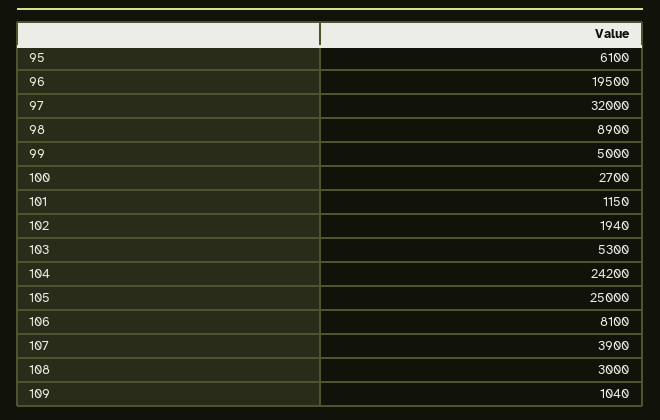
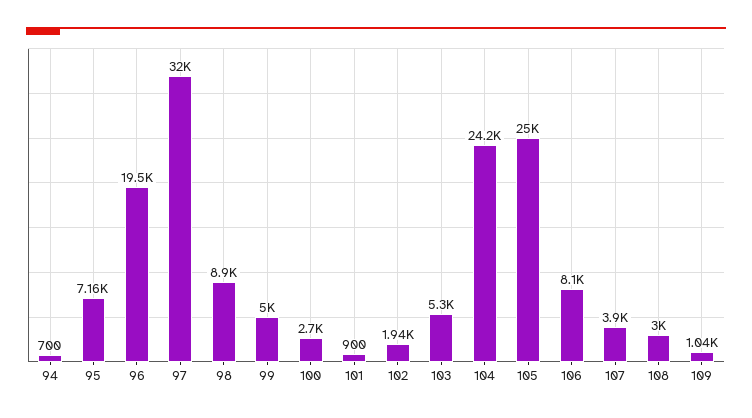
95: 6100 -> 7160
101: 1150 -> 900
94: none -> 700

